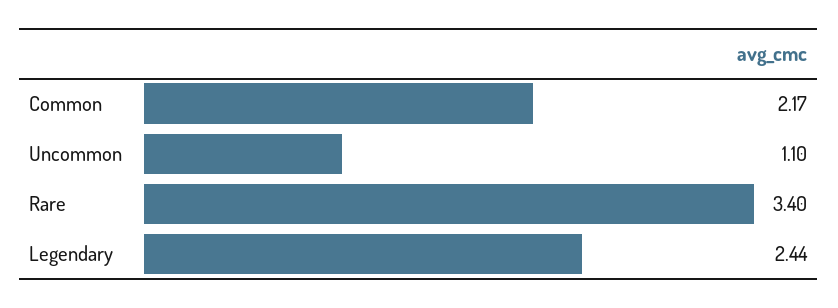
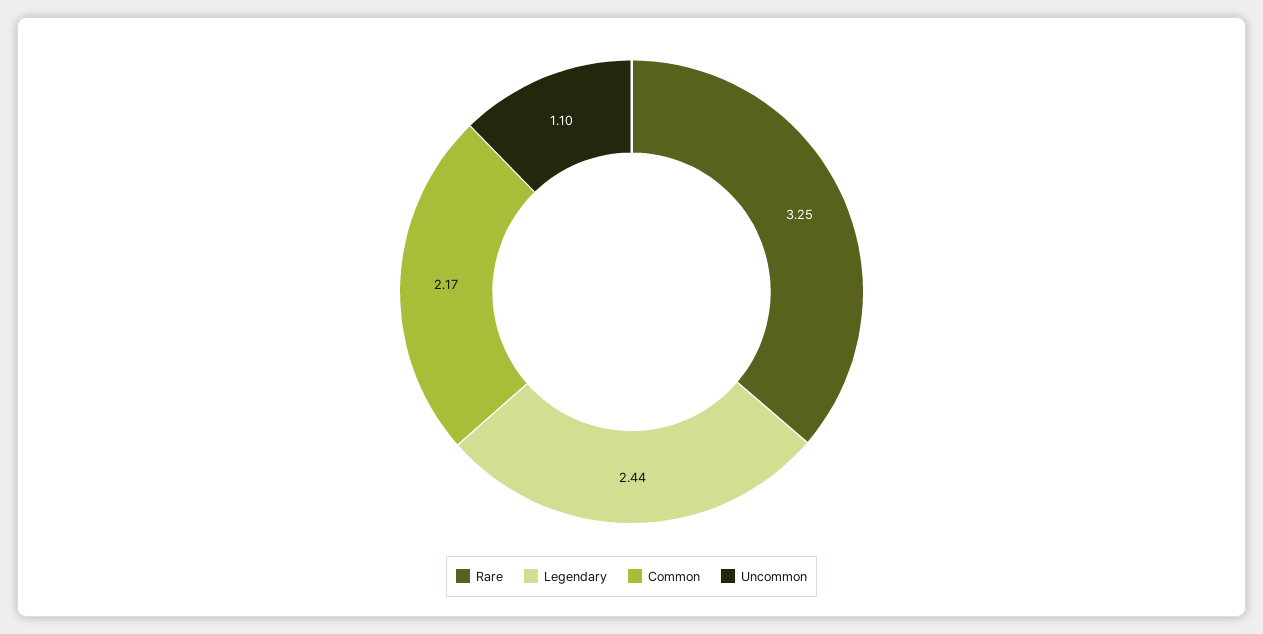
Rare: 3.4 -> 3.25

